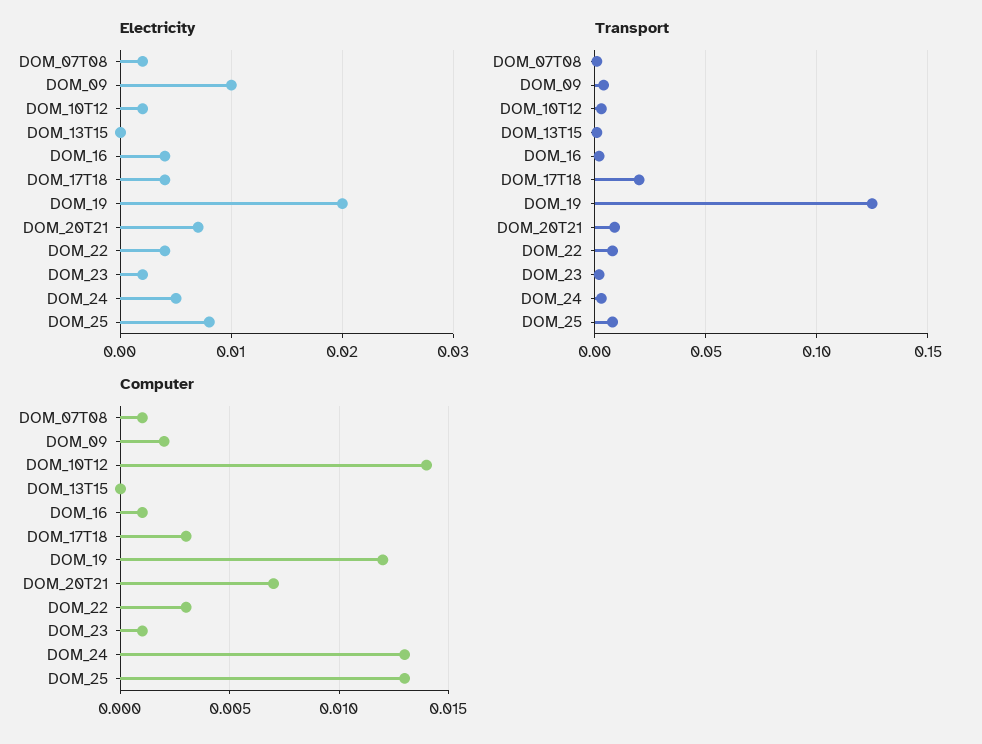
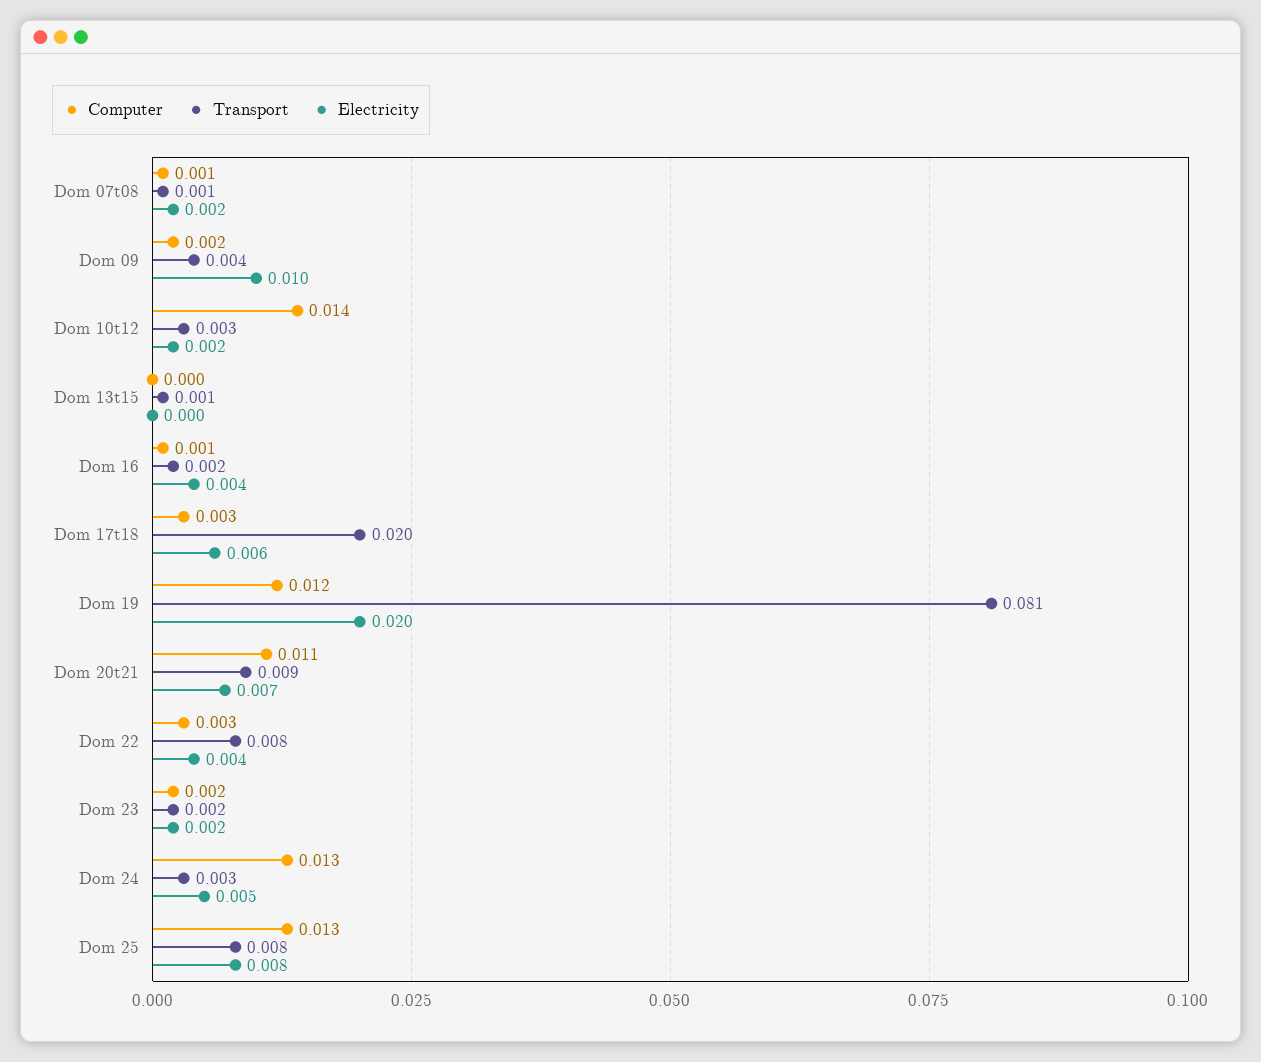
Electricity, DOM_17T18: 0.004 -> 0.006
Transport, DOM_19: 0.125 -> 0.081
Computer, DOM_20T21: 0.007 -> 0.011
Computer, DOM_23: 0.001 -> 0.002

